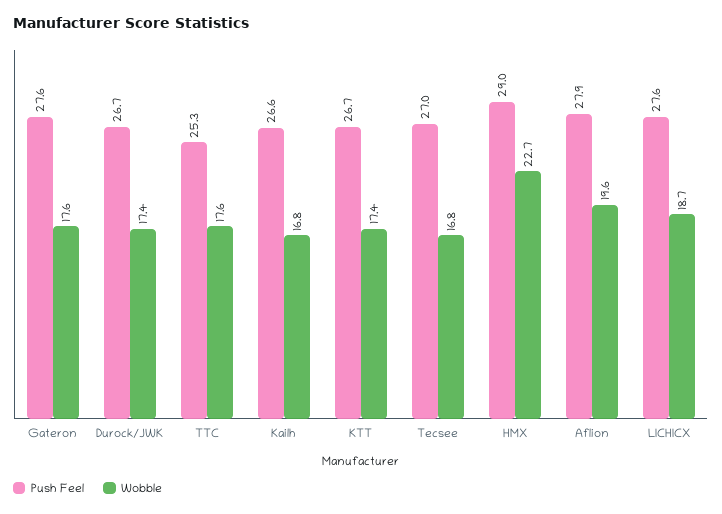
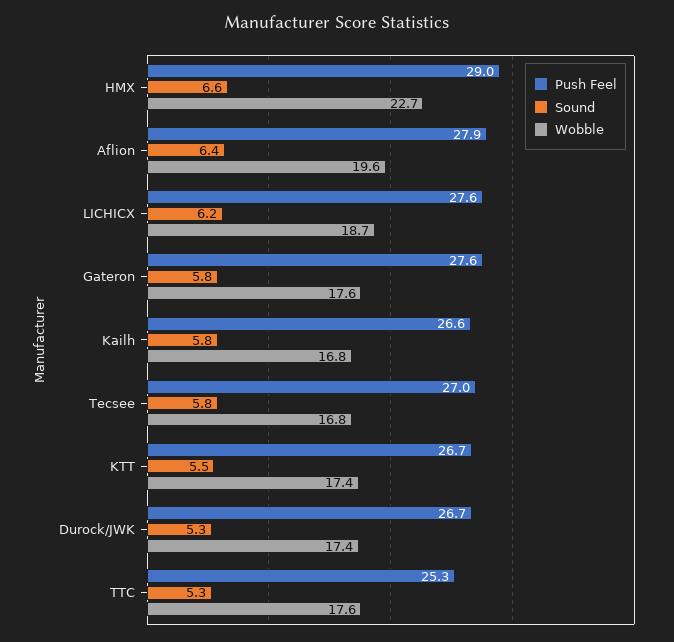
Sound, HMX: none -> 6.6
Sound, Aflion: none -> 6.4
Sound, LICHICX: none -> 6.2
Sound, Gateron: none -> 5.8
Sound, Kailh: none -> 5.8
Sound, Tecsee: none -> 5.8
Sound, KTT: none -> 5.5
Sound, Durock/JWK: none -> 5.3
Sound, TTC: none -> 5.3

